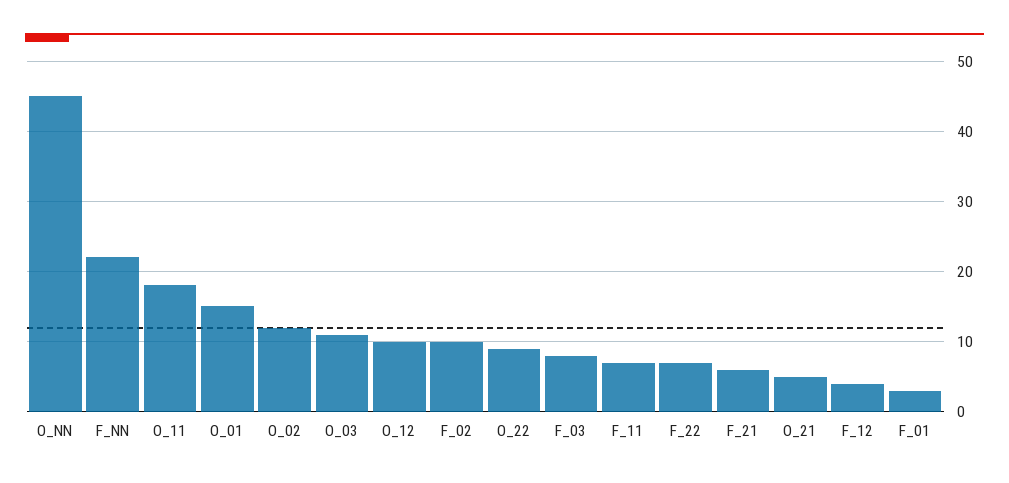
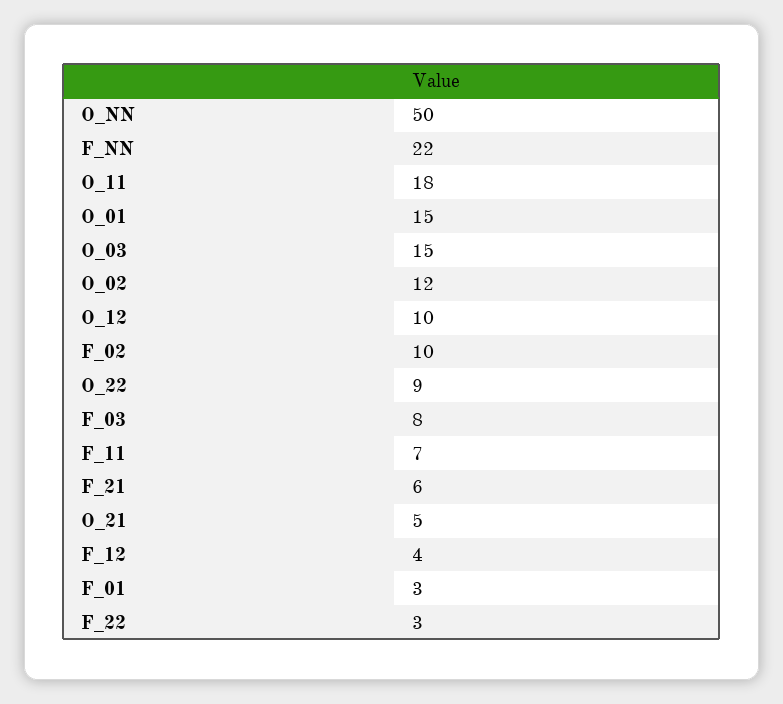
O_NN: 45 -> 50
O_03: 11 -> 15
F_22: 7 -> 3

